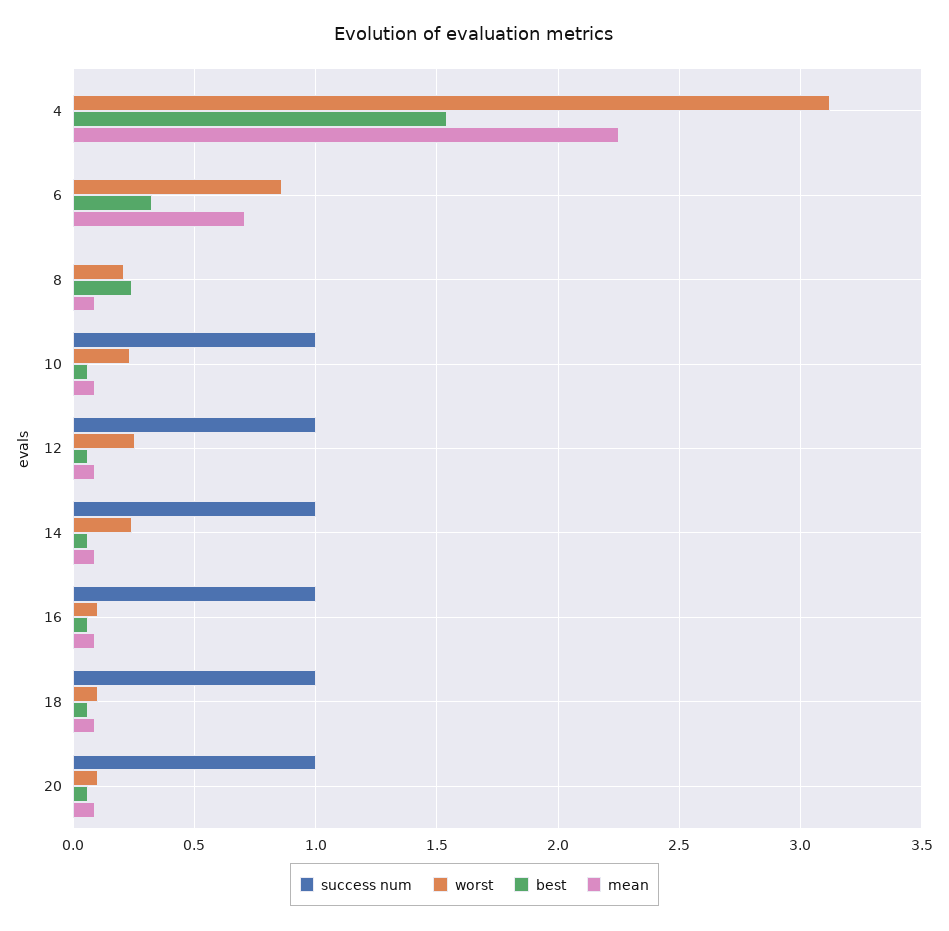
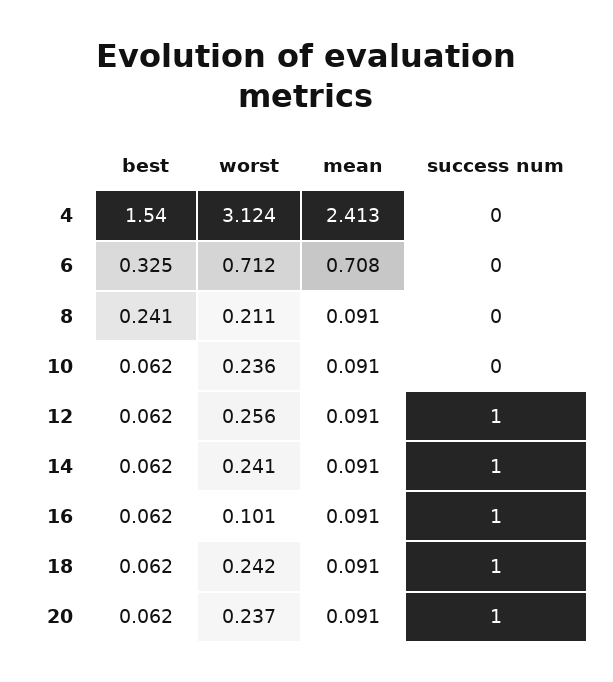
mean, 4: 2.25 -> 2.413
worst, 6: 0.85 -> 0.712
success num, 10: 1 -> 0
worst, 18: 0.1 -> 0.242
worst, 20: 0.1 -> 0.237

